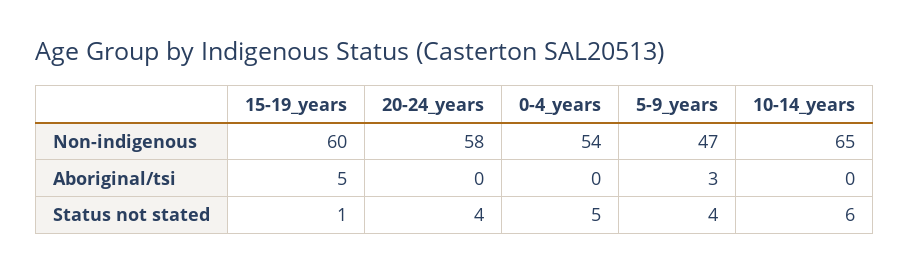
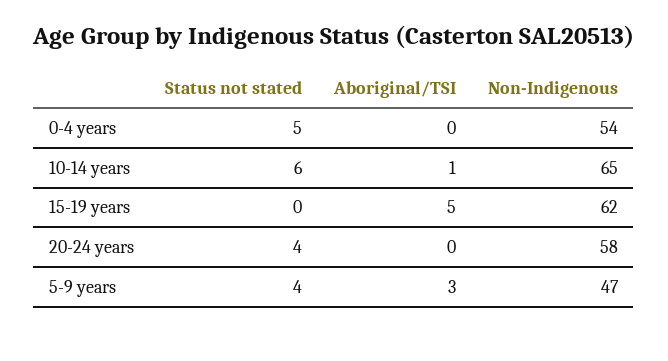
15-19_years, Non-indigenous: 60 -> 62
10-14_years, Aboriginal/tsi: 0 -> 1
15-19_years, Status not stated: 1 -> 0

